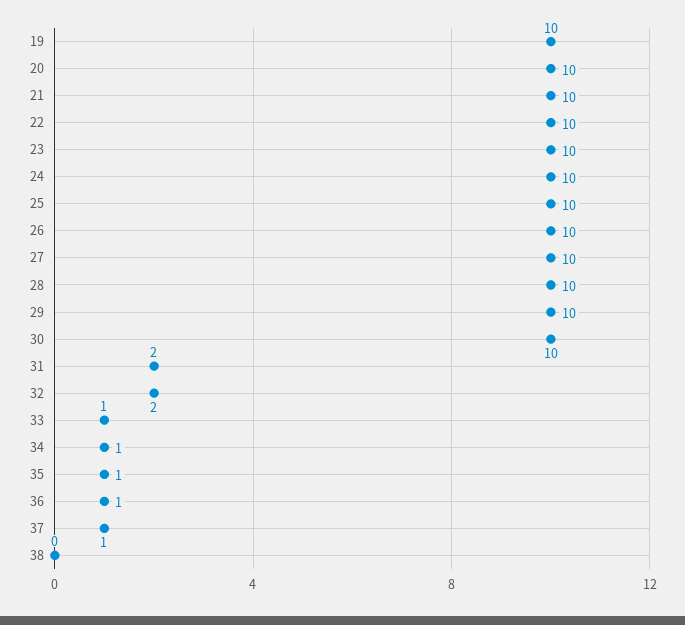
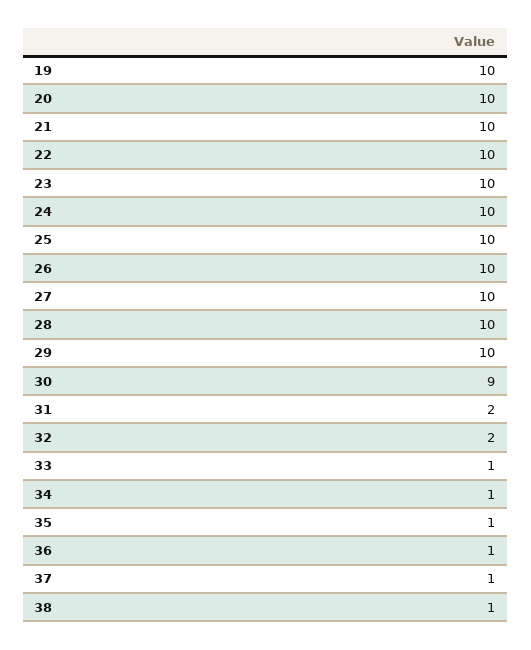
30: 10 -> 9
38: 0 -> 1

